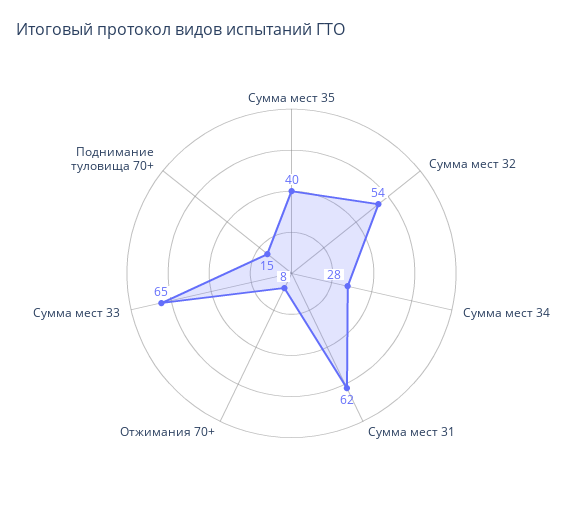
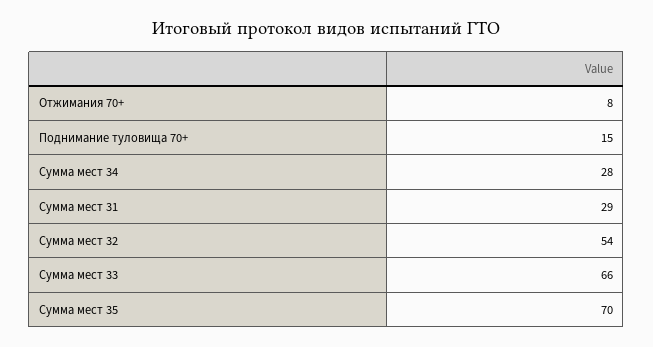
Сумма мест 35: 40 -> 70
Сумма мест 31: 62 -> 29
Сумма мест 33: 65 -> 66

